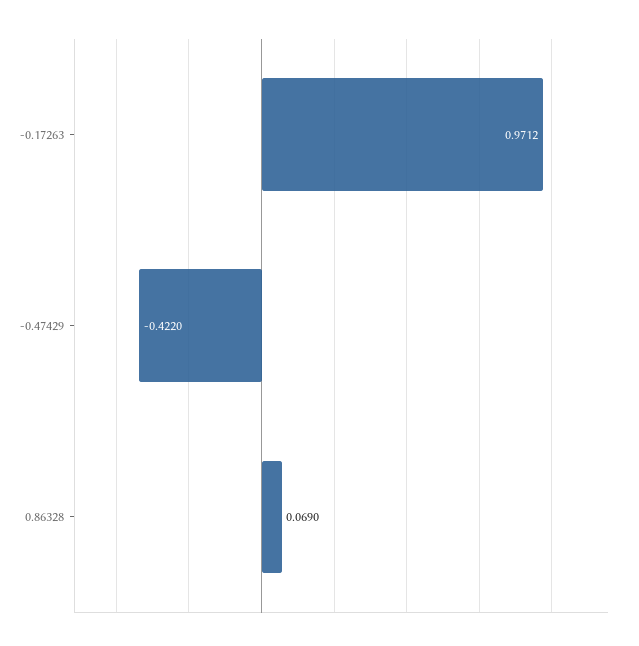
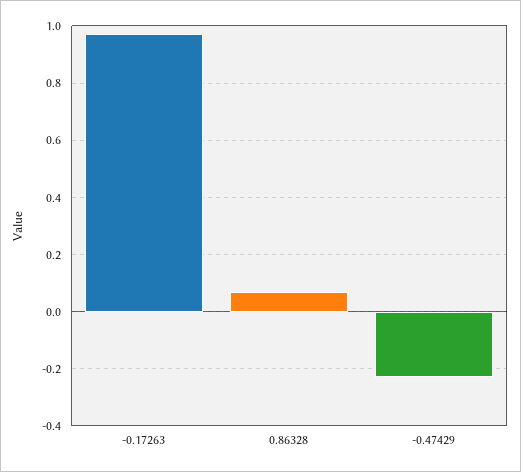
-0.47429: -0.422 -> -0.225

